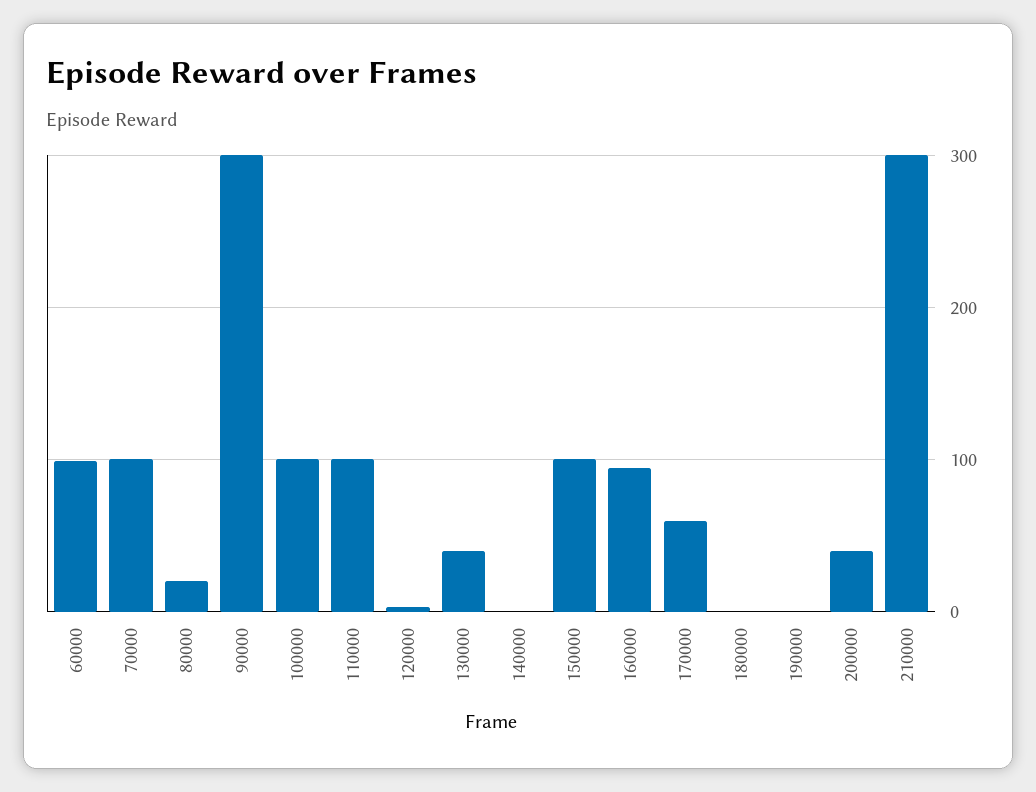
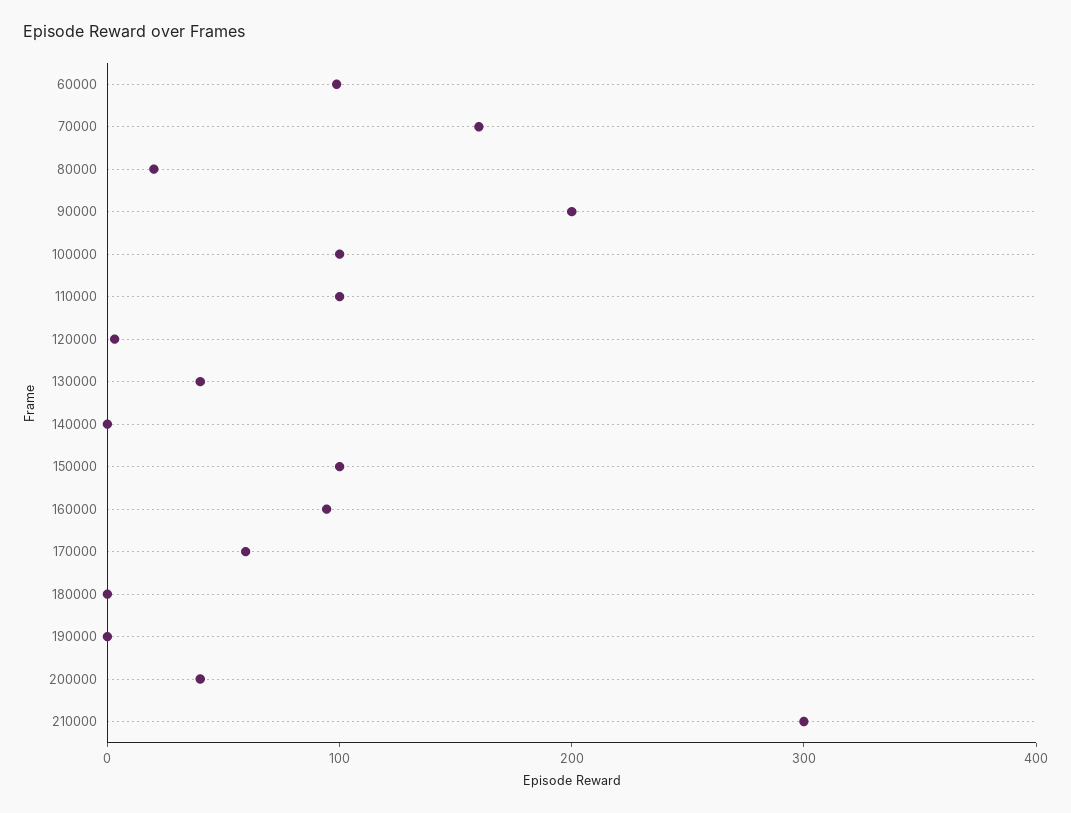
70000: 100 -> 160
90000: 300 -> 200

